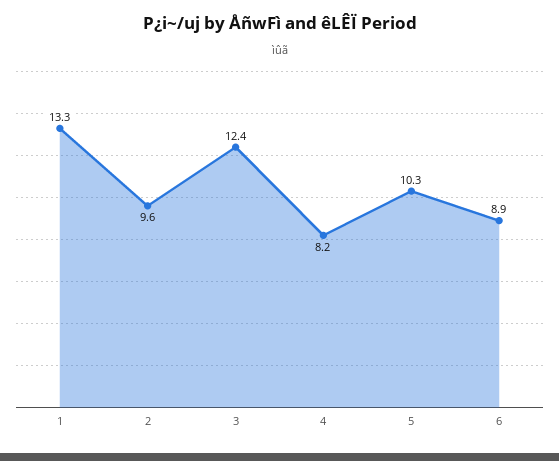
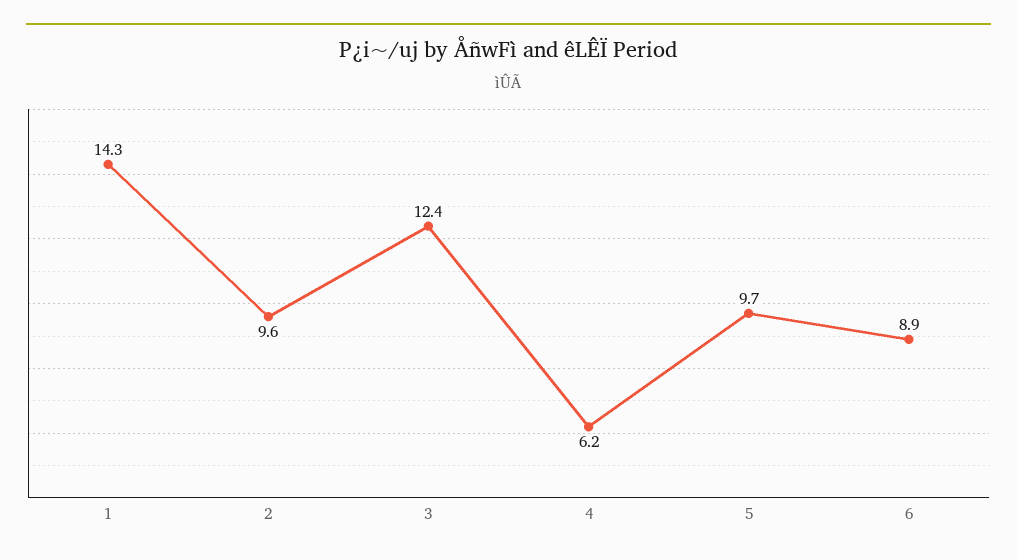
1: 13.3 -> 14.3
4: 8.2 -> 6.2
5: 10.3 -> 9.7

